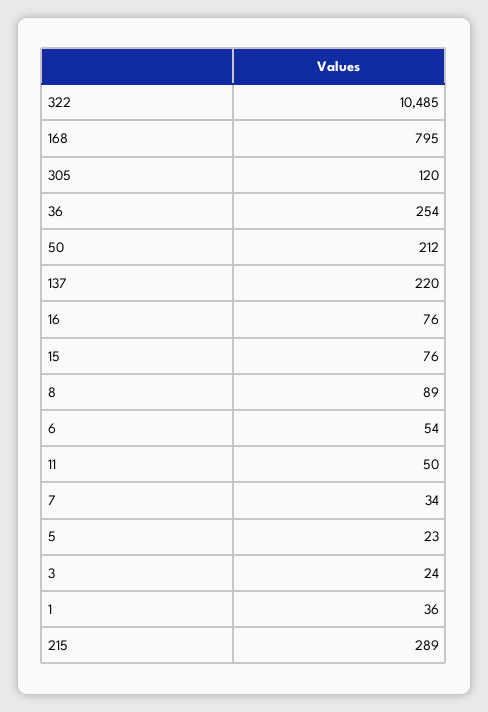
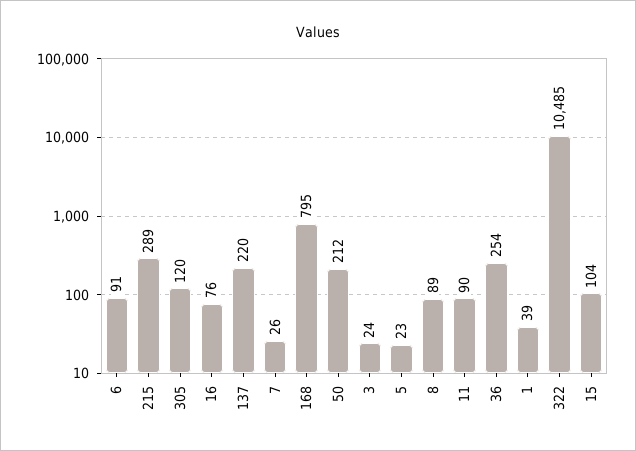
15: 76 -> 104
6: 54 -> 91
11: 50 -> 90
7: 34 -> 26
1: 36 -> 39

